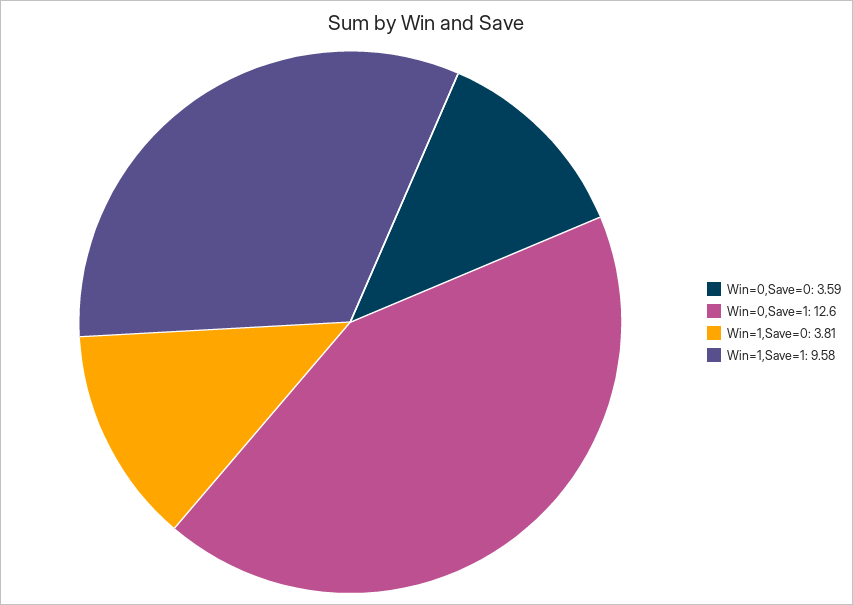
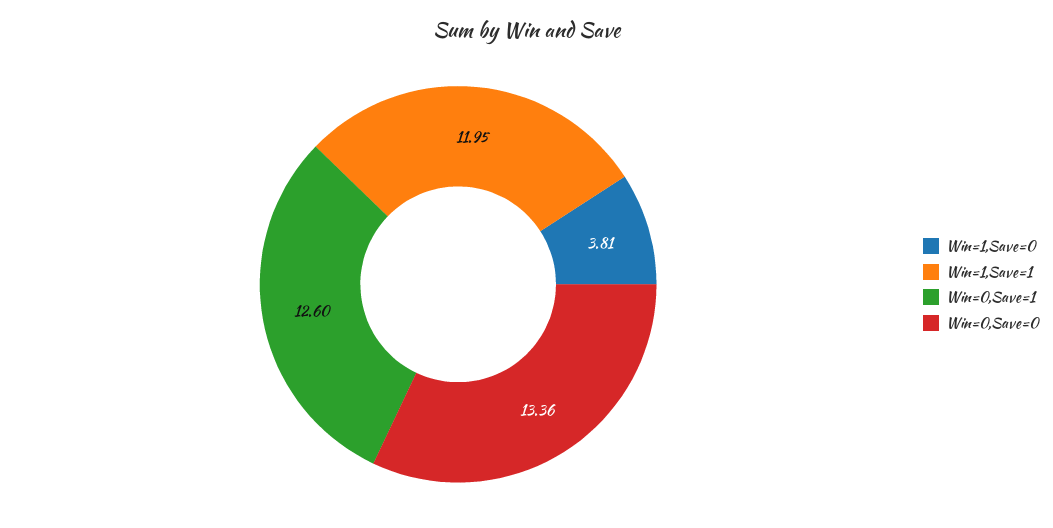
Win=0,Save=0: 3.59 -> 13.36
Win=1,Save=1: 9.58 -> 11.95

